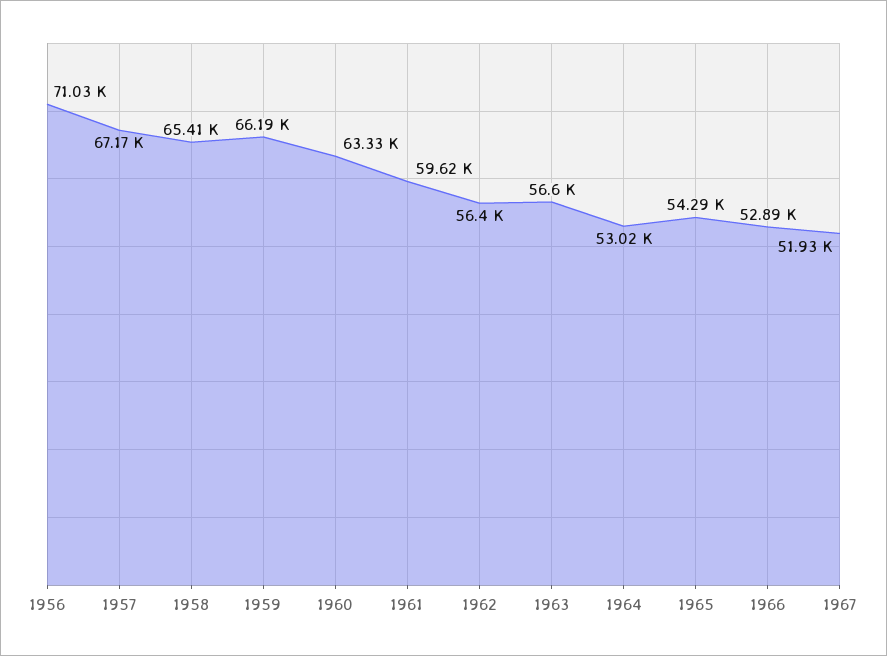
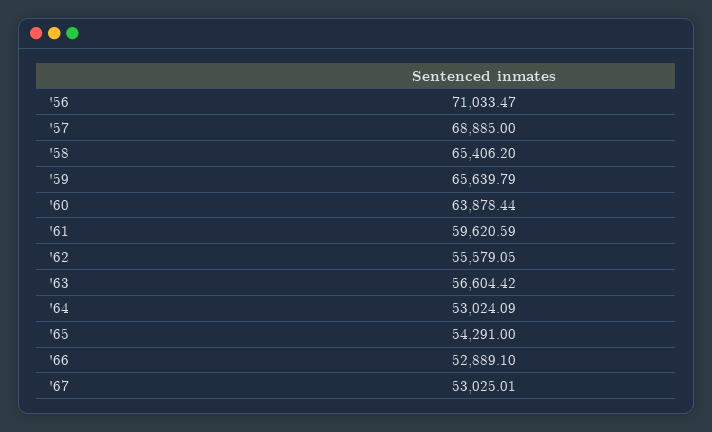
1957: 67170 -> 68885
1959: 66190 -> 65639.79
1960: 63330 -> 63878.44
1962: 56400 -> 55579.05
1967: 51930 -> 53025.01

